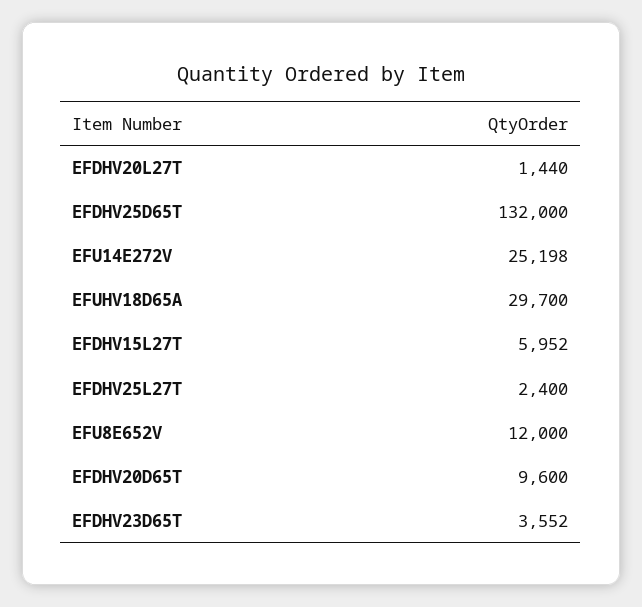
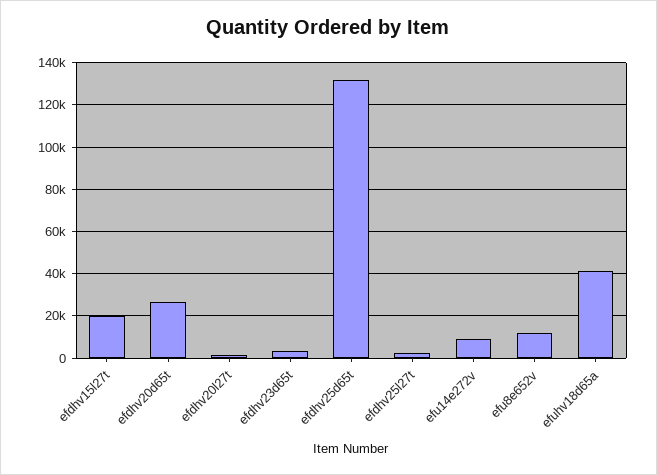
EFU14E272V: 25198 -> 10000
EFUHV18D65A: 29700 -> 40000
EFDHV15L27T: 5952 -> 20000
EFDHV20D65T: 9600 -> 25000

